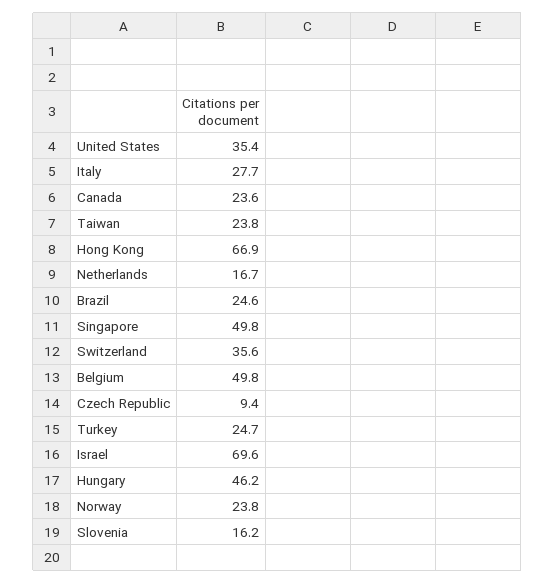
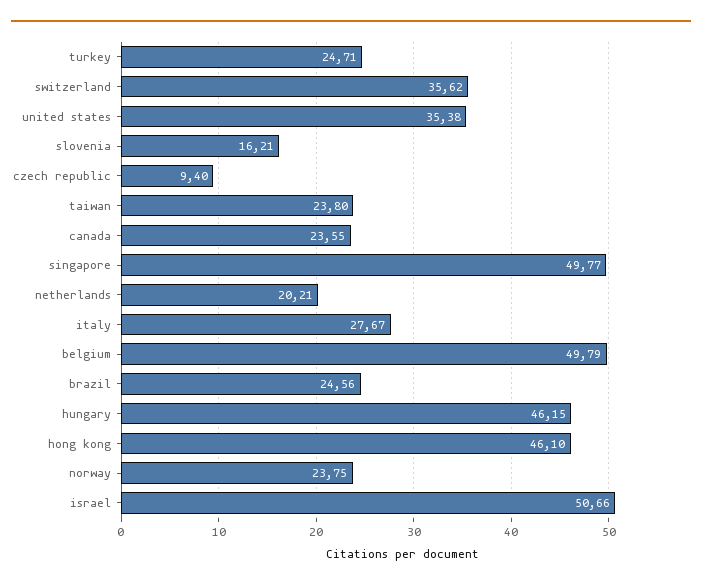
Hong Kong: 66.9 -> 46.1
Netherlands: 16.7 -> 20.21
Israel: 69.6 -> 50.66

